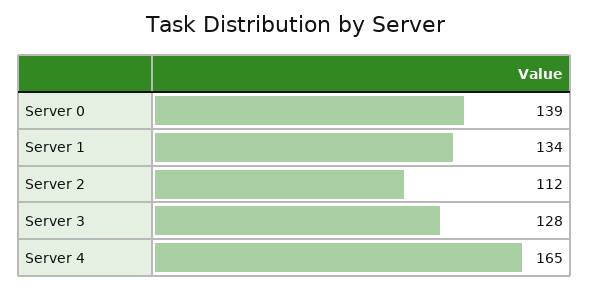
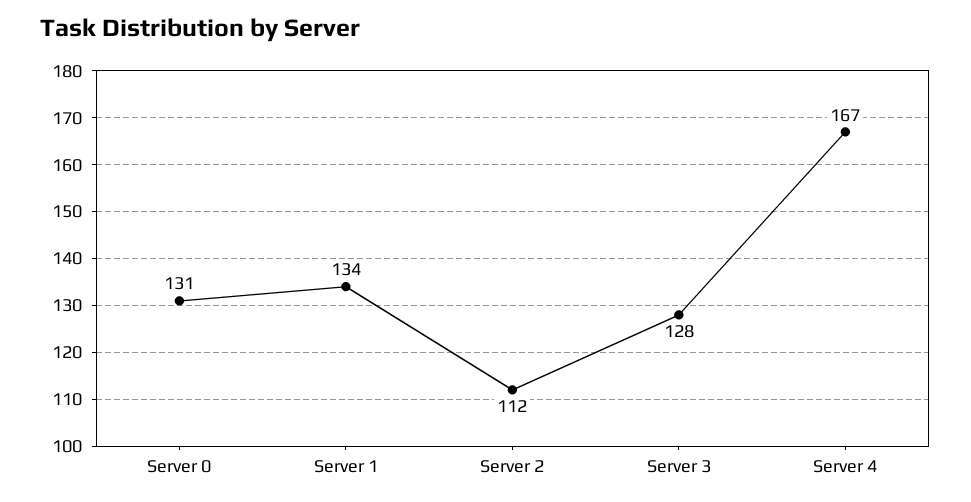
Server 0: 139 -> 131
Server 4: 165 -> 167

